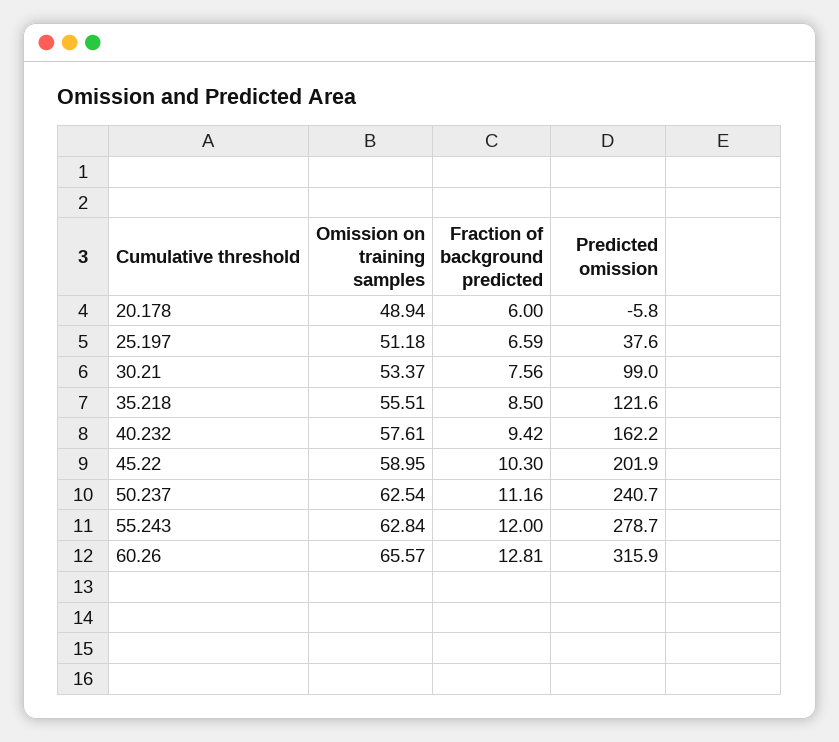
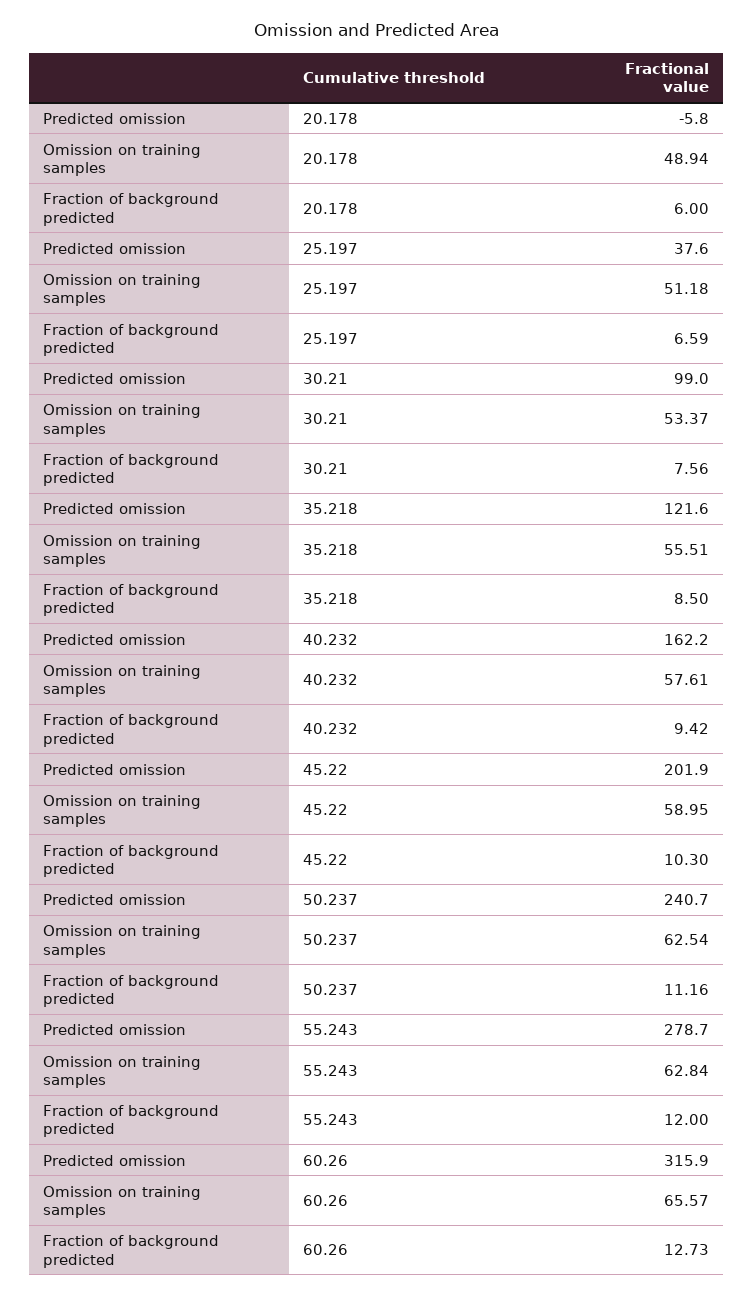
Fraction of background predicted, 60.26: 12.81 -> 12.73

